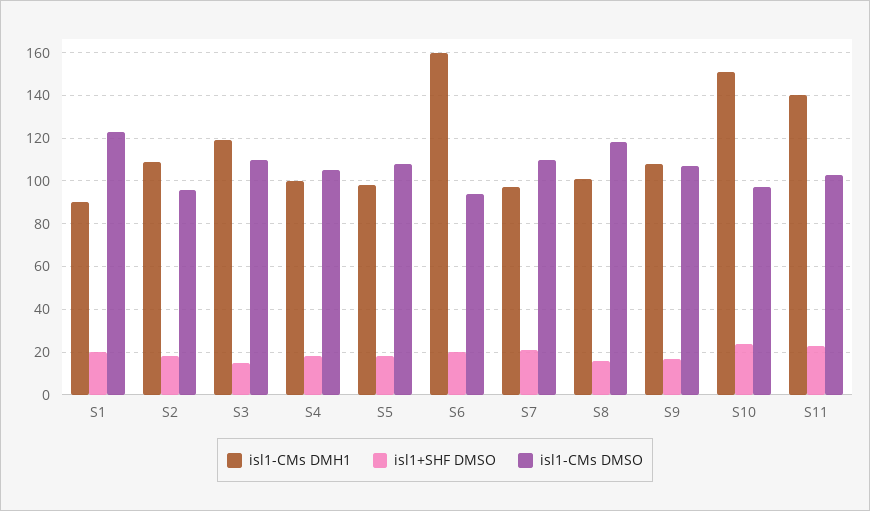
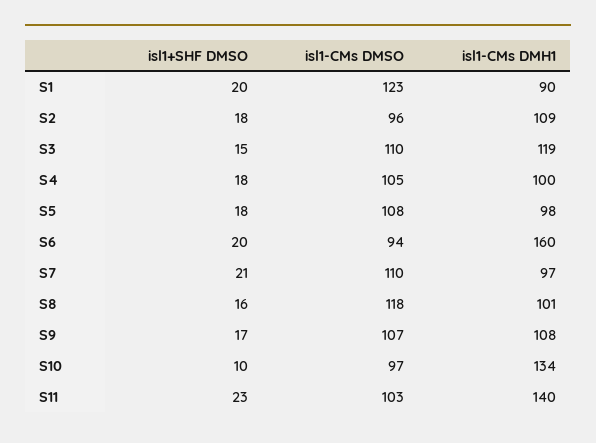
isl1-CMs DMH1, S10: 150 -> 134
isl1+SHF DMSO, S10: 25 -> 10

